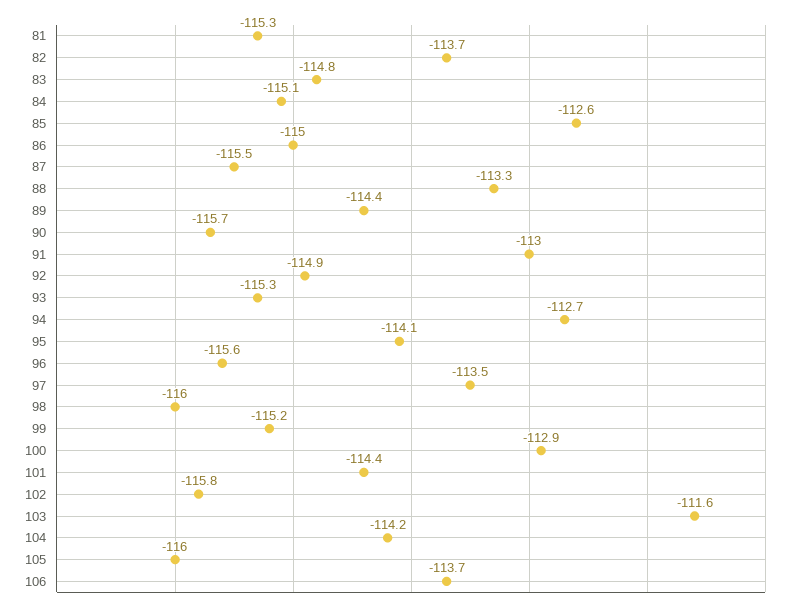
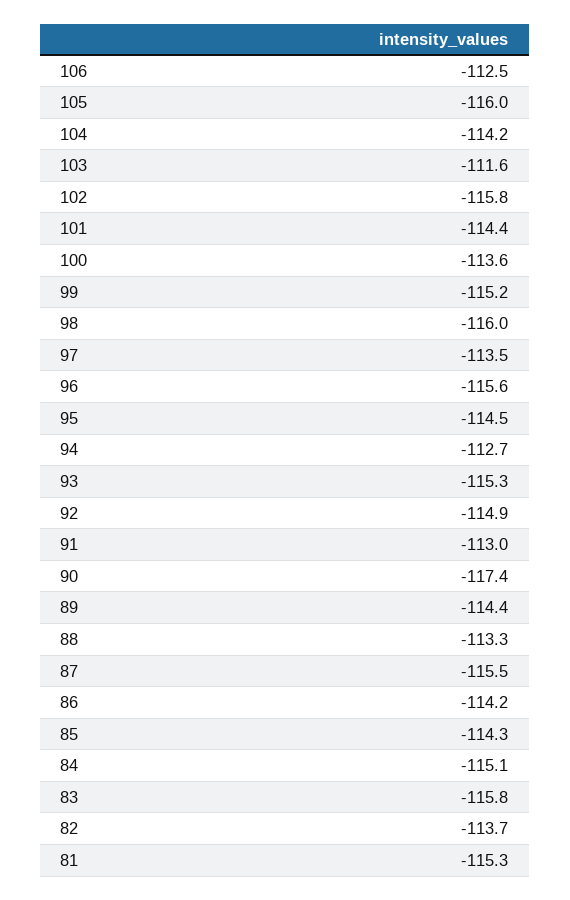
83: -114.8 -> -115.8
85: -112.6 -> -114.3
86: -115 -> -114.2
90: -115.7 -> -117.4
95: -114.1 -> -114.5
100: -112.9 -> -113.6
106: -113.7 -> -112.5

